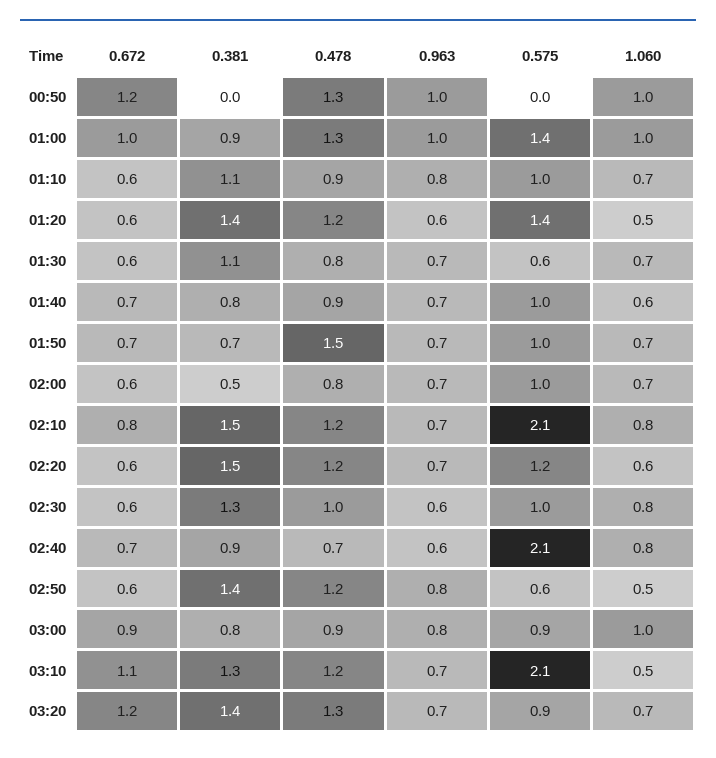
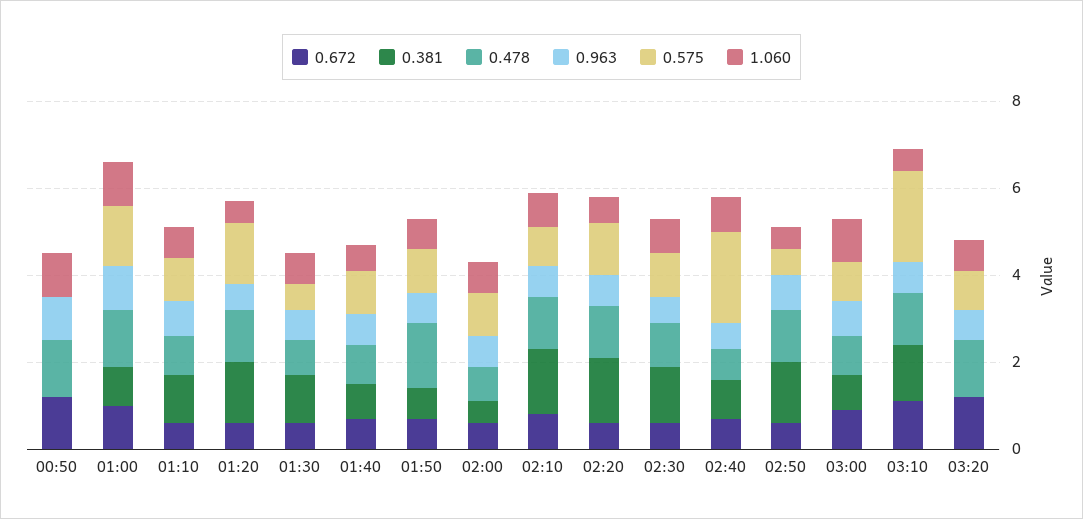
0.575, 02:10: 2.1 -> 1
0.381, 03:20: 1.4 -> 0

